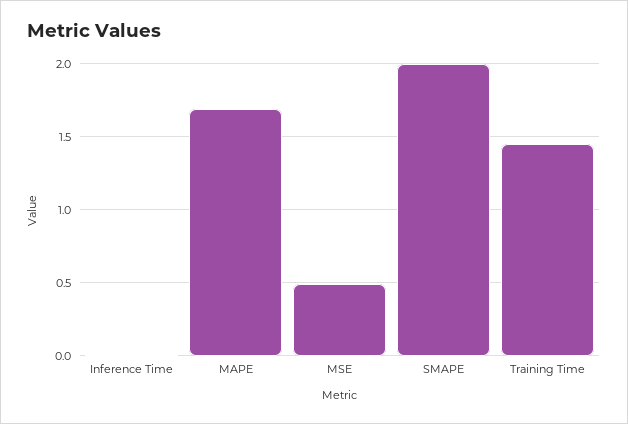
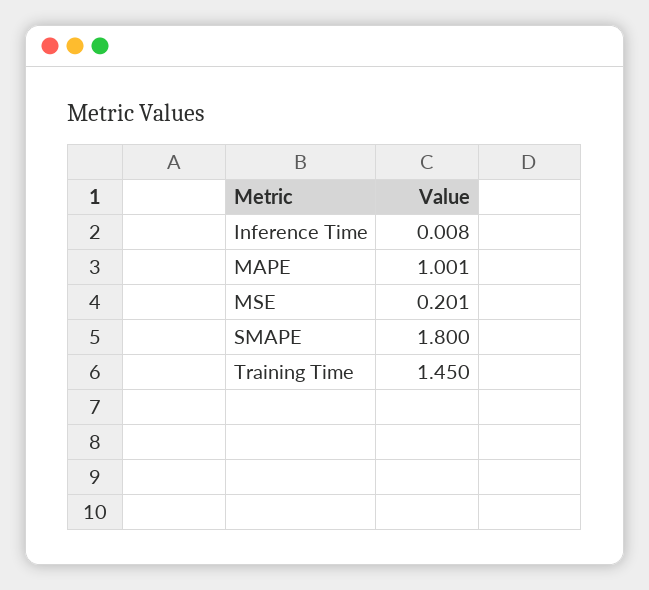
MAPE: 1.7 -> 1.001
MSE: 0.5 -> 0.201
SMAPE: 2 -> 1.8

